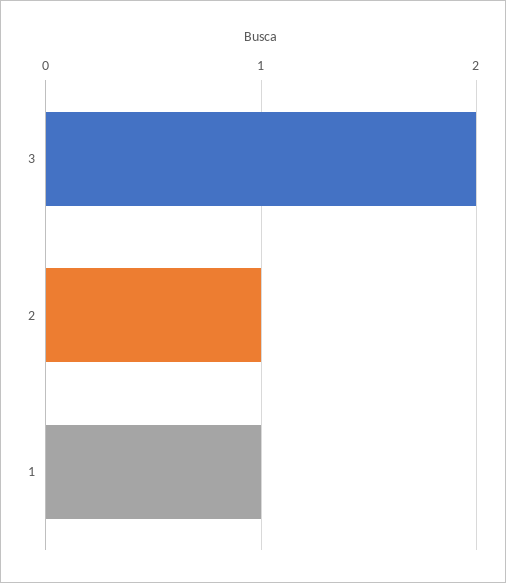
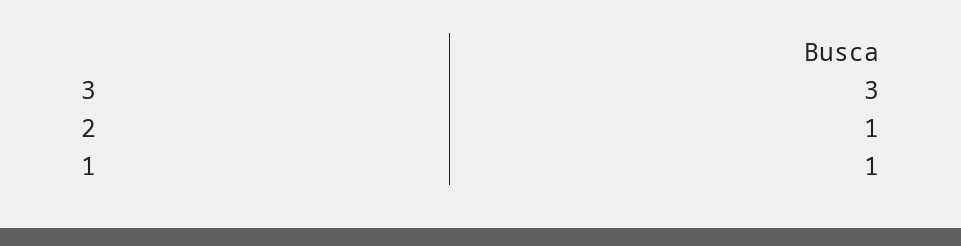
3: 2 -> 3

